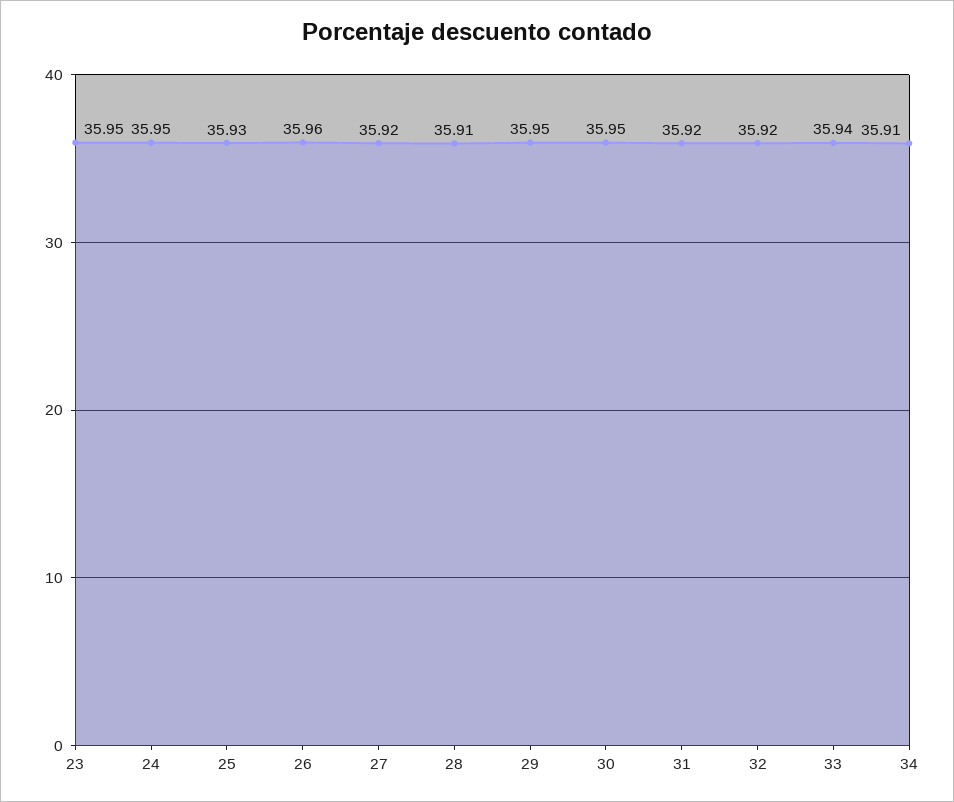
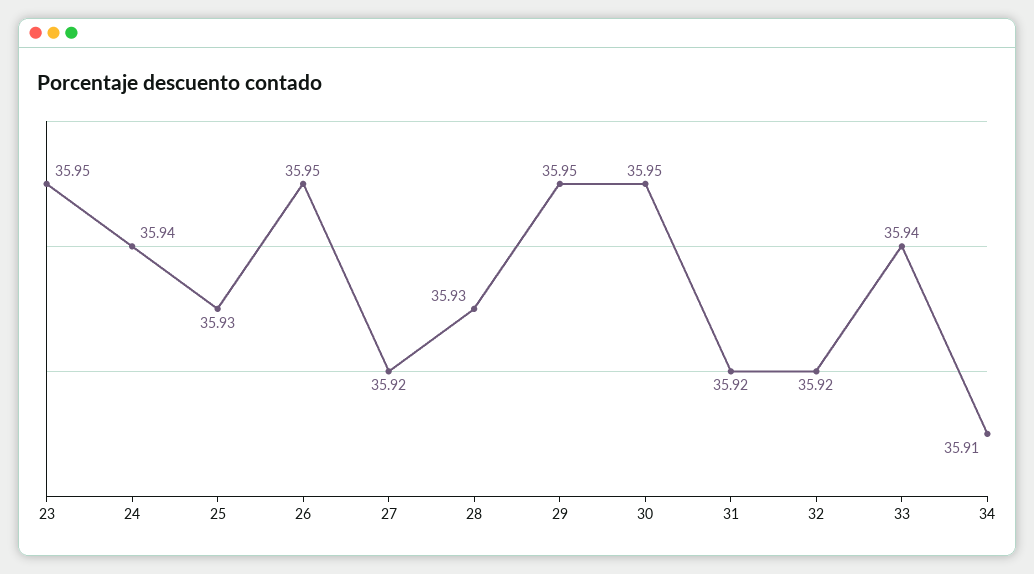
24: 35.95 -> 35.94
26: 35.96 -> 35.95
28: 35.91 -> 35.93

